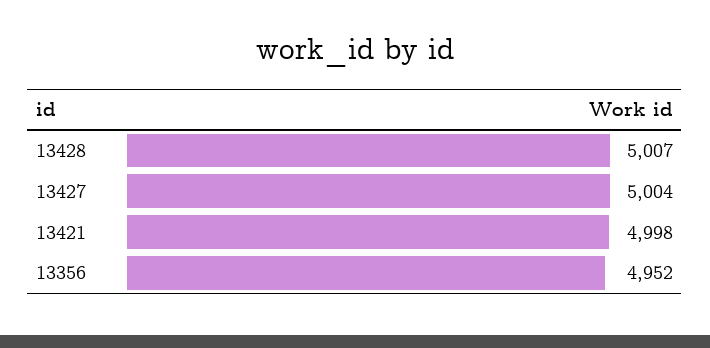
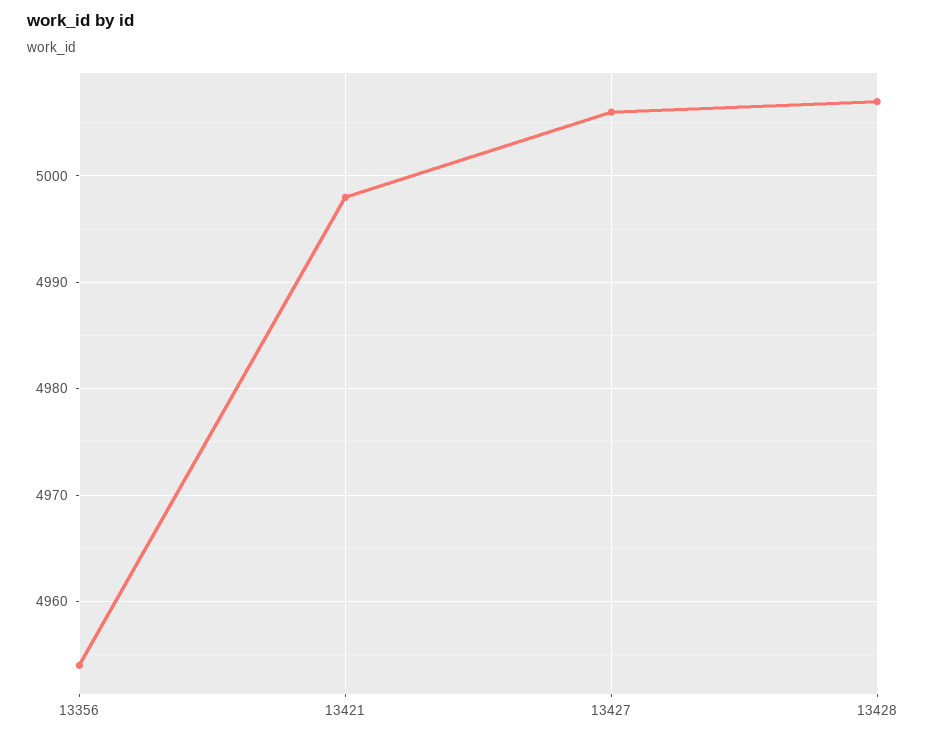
13427: 5004 -> 5006
13356: 4952 -> 4954

